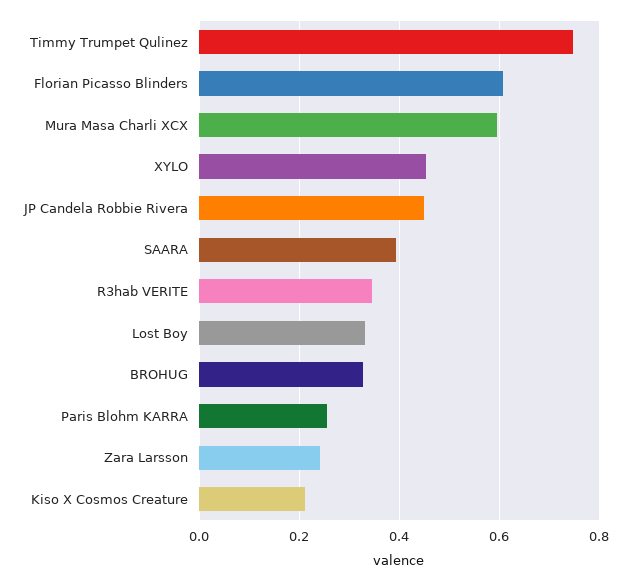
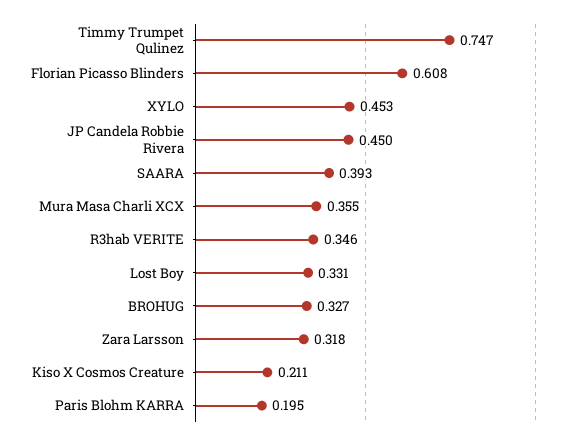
Mura Masa Charli XCX: 0.6 -> 0.355
Paris Blohm KARRA: 0.26 -> 0.195
Zara Larsson: 0.24 -> 0.318

